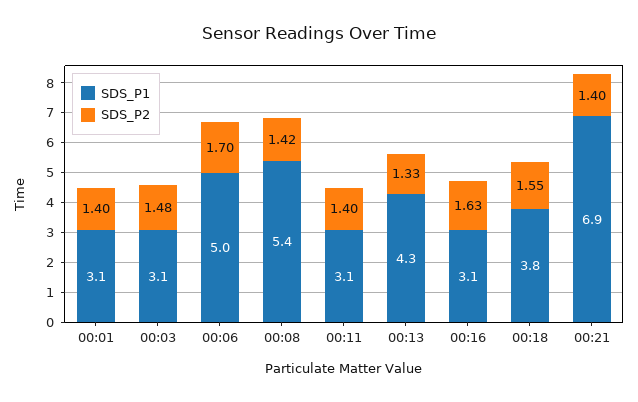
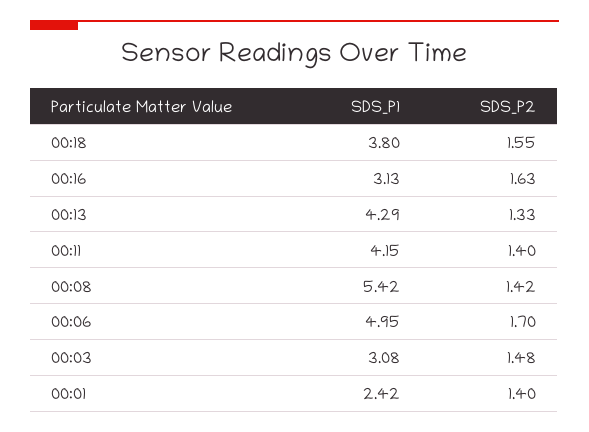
SDS_P1, 00:01: 3.1 -> 2.42
SDS_P1, 00:11: 3.1 -> 4.15
SDS_P1, 00:21: 6.9 -> none
SDS_P2, 00:21: 1.4 -> none

